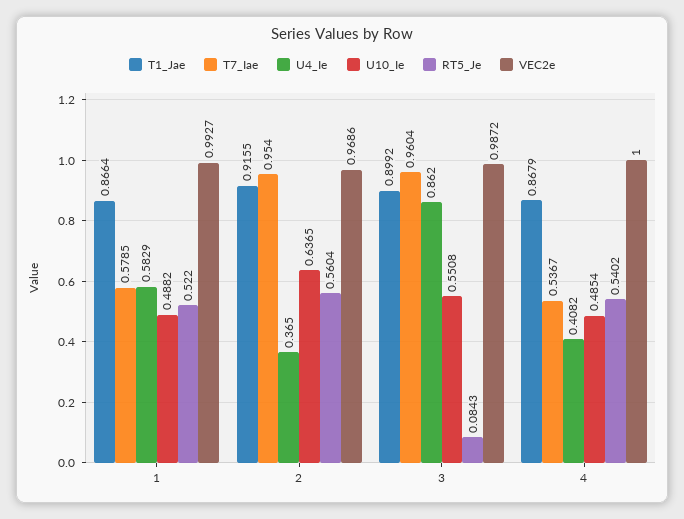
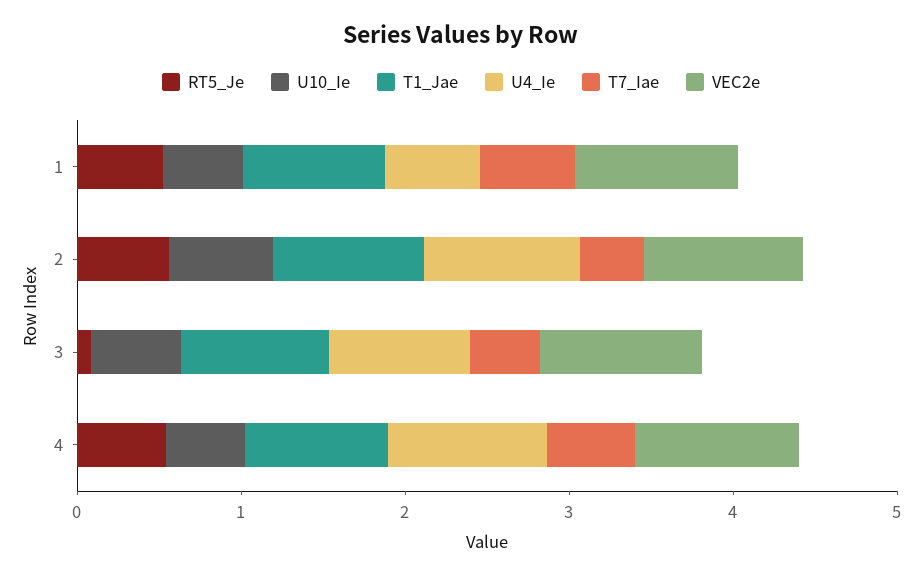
T7_Iae, 2: 0.954 -> 0.4
U4_Ie, 2: 0.365 -> 1
T7_Iae, 3: 0.9604 -> 0.4
U4_Ie, 4: 0.4082 -> 1

